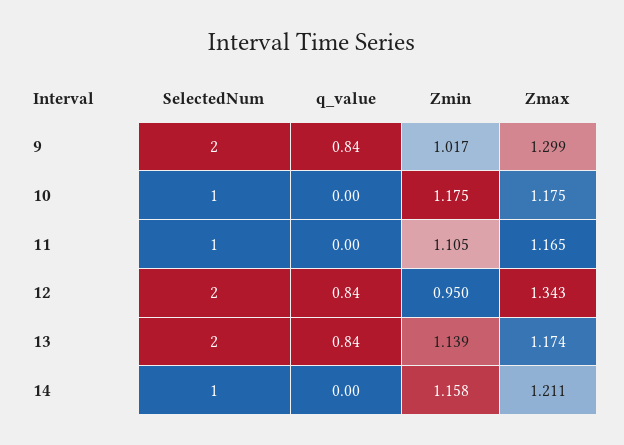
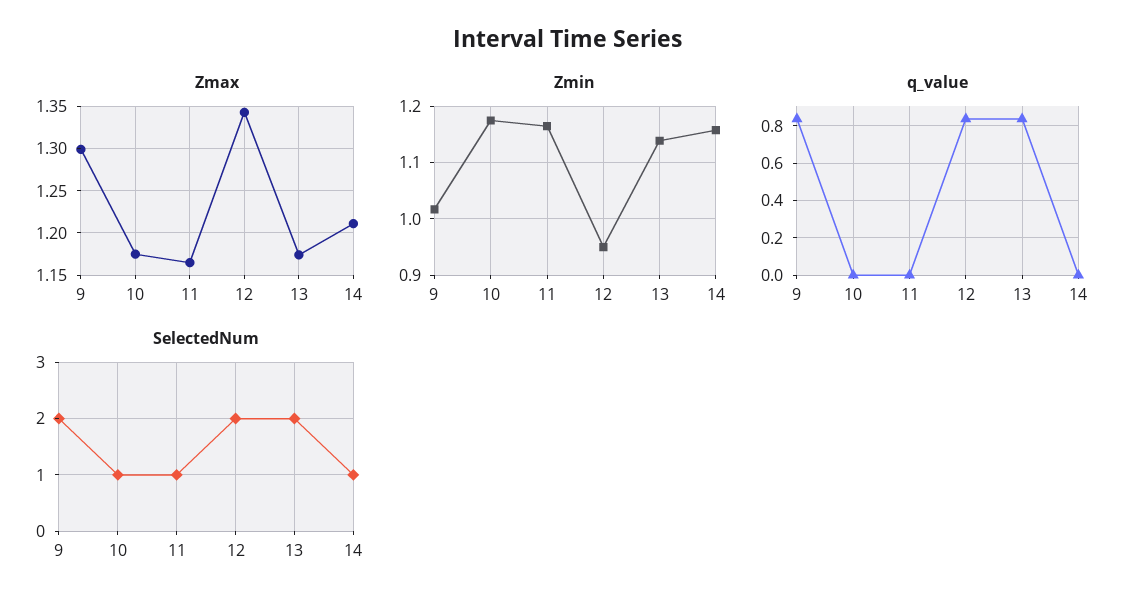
Zmin, 11: 1.105 -> 1.16

